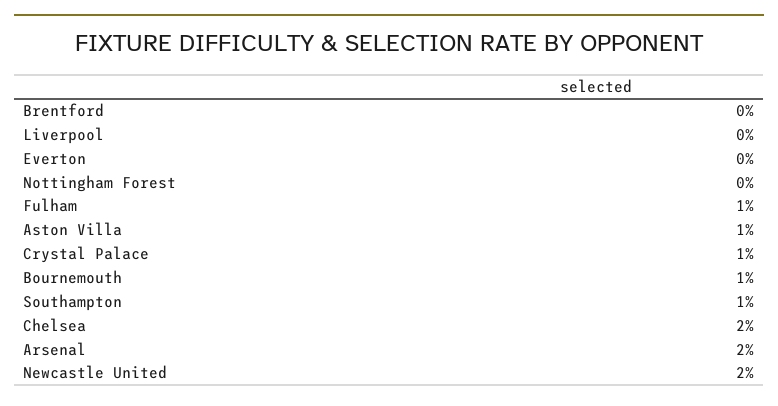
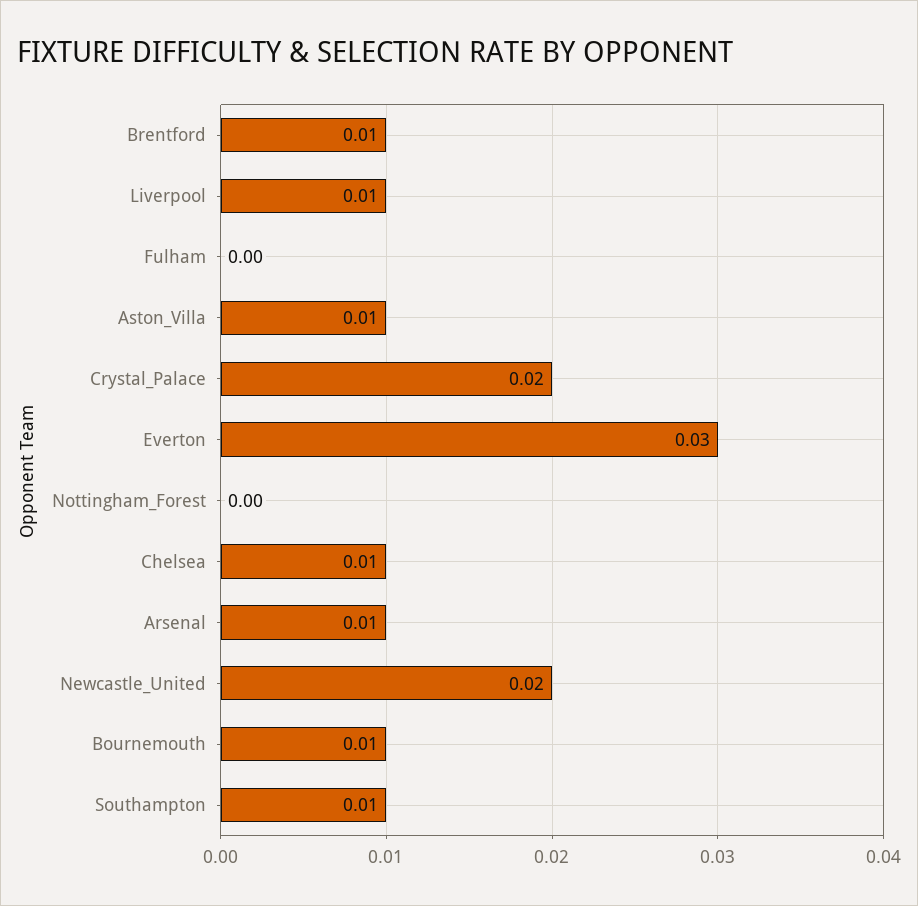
Brentford: 0 -> 0.01
Liverpool: 0 -> 0.01
Everton: 0 -> 0.03
Fulham: 0.01 -> 0
Crystal Palace: 0.01 -> 0.02
Chelsea: 0.02 -> 0.01
Arsenal: 0.02 -> 0.01

